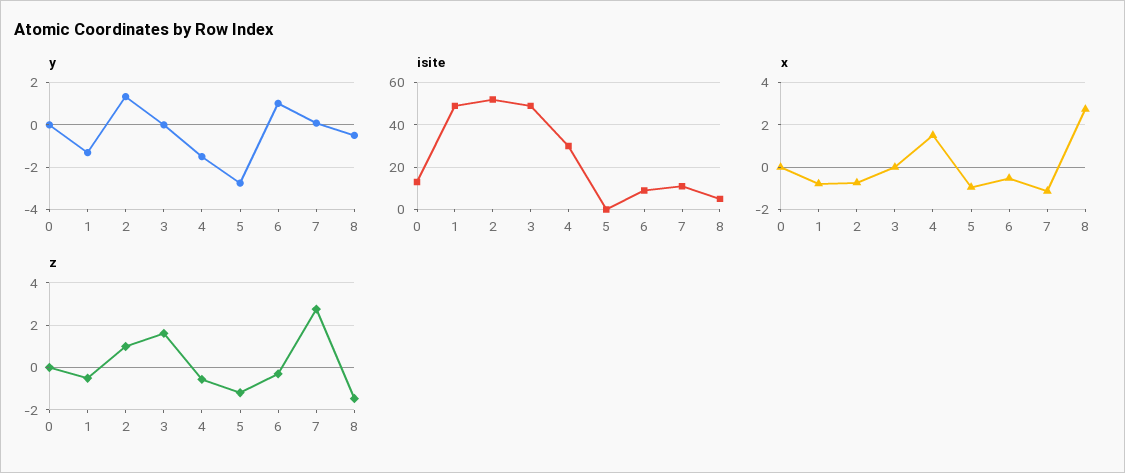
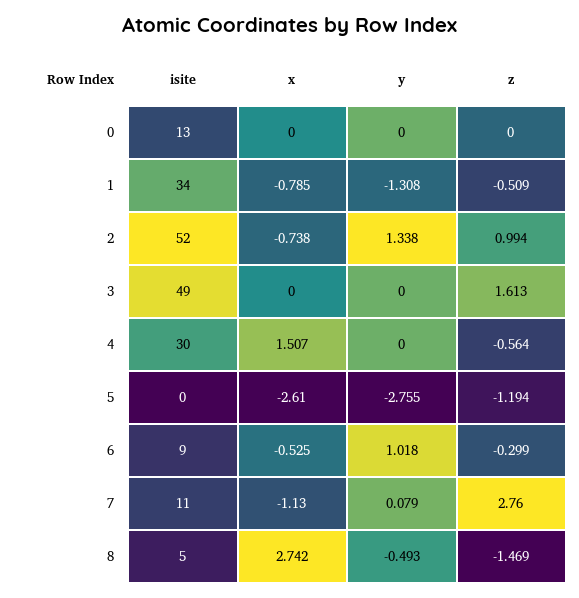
y, 4: -1.5 -> 0
isite, 1: 50 -> 34
x, 5: -1 -> -2.61

